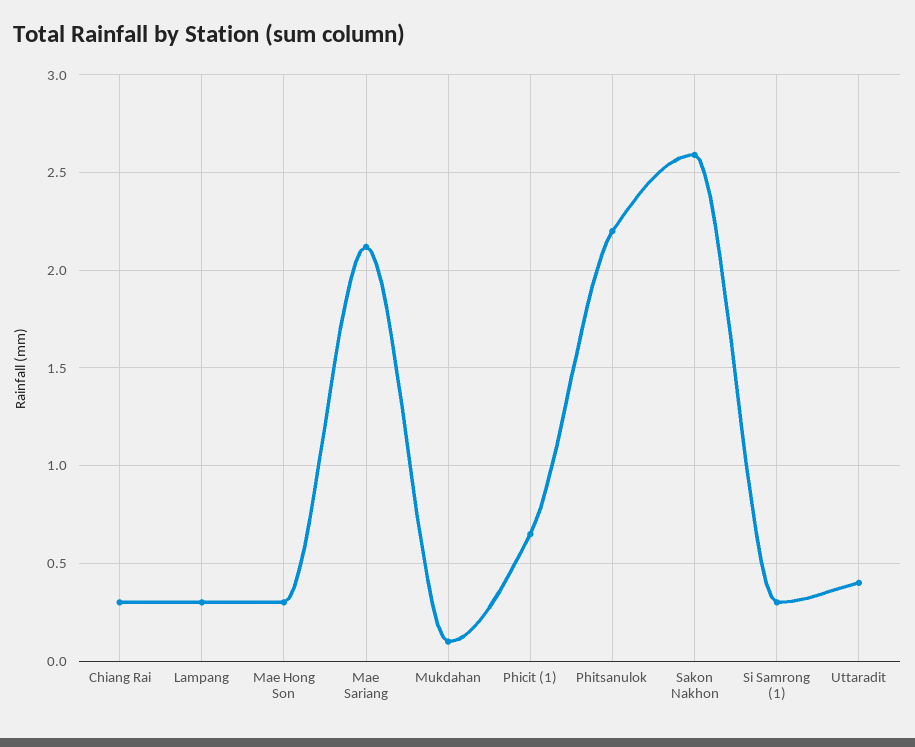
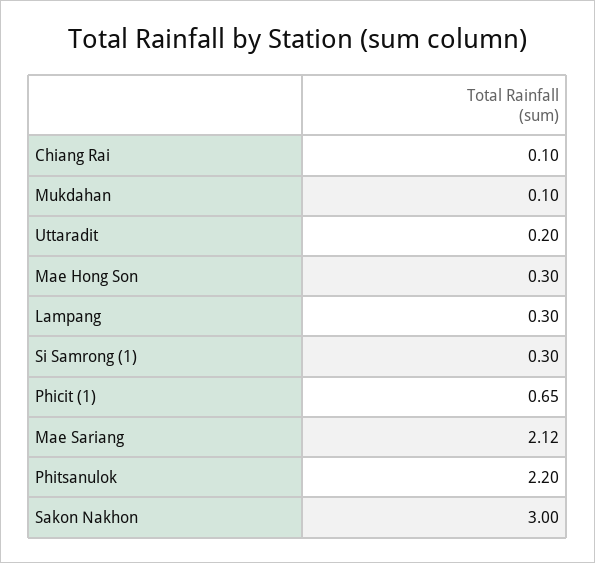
Chiang Rai: 0.3 -> 0.1
Sakon Nakhon: 2.6 -> 3
Uttaradit: 0.4 -> 0.2

